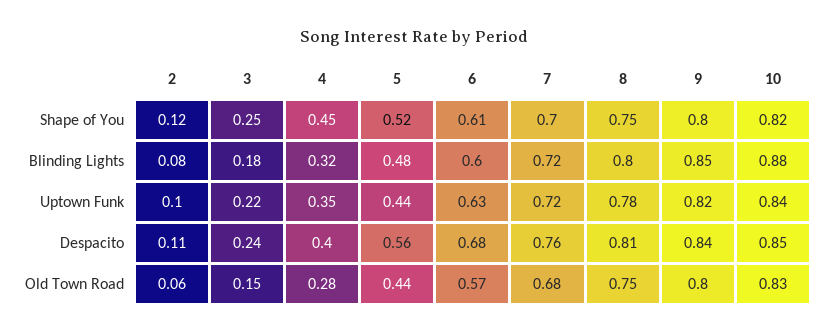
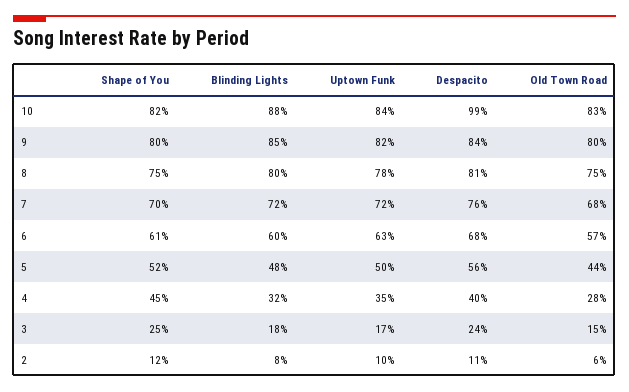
3, Uptown Funk: 0.22 -> 0.17
5, Uptown Funk: 0.44 -> 0.5
10, Despacito: 0.85 -> 0.99

